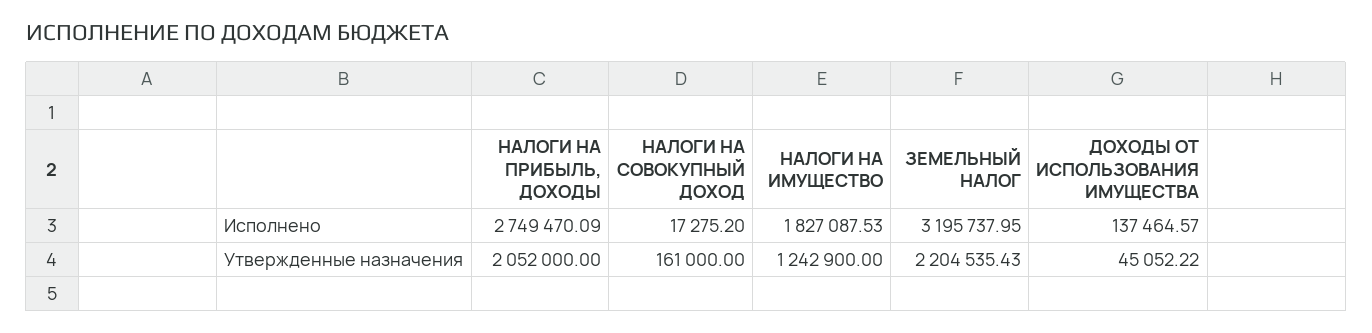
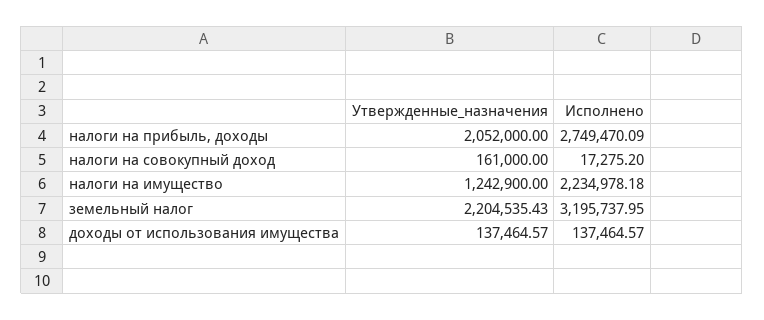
НАЛОГИ НА ИМУЩЕСТВО, Исполнено: 1827087.53 -> 2234978.18
ДОХОДЫ ОТ ИСПОЛЬЗОВАНИЯ ИМУЩЕСТВА, Утвержденные назначения: 45052.22 -> 137464.57

